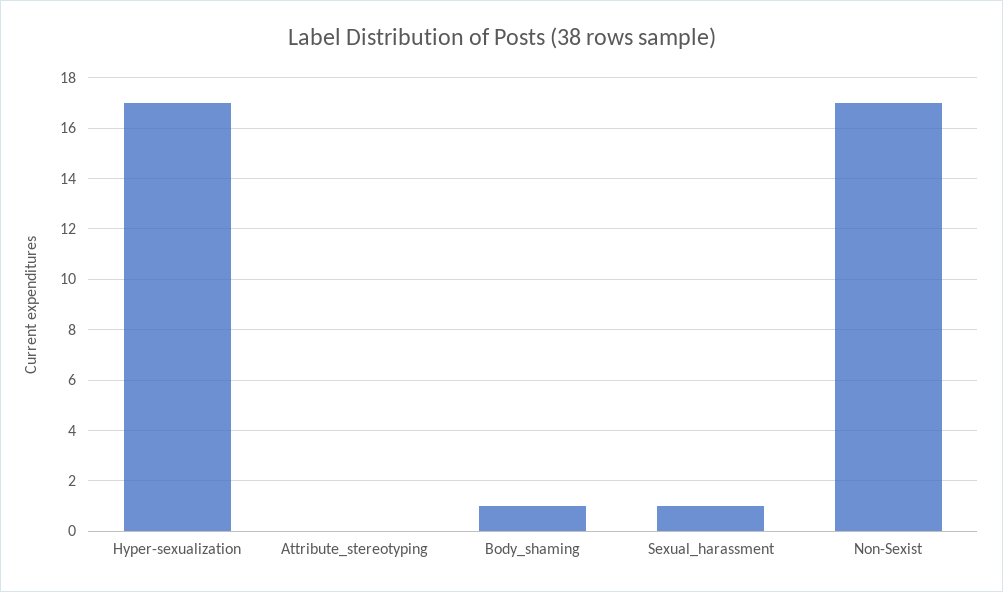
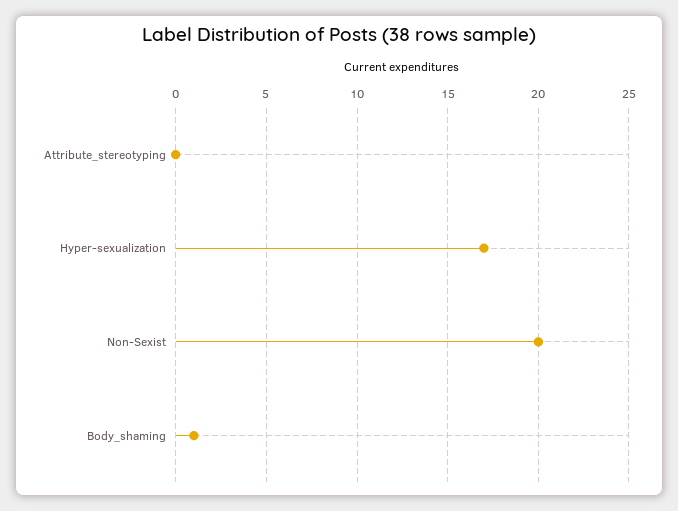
Sexual_harassment: 1 -> none
Non-Sexist: 17 -> 20

